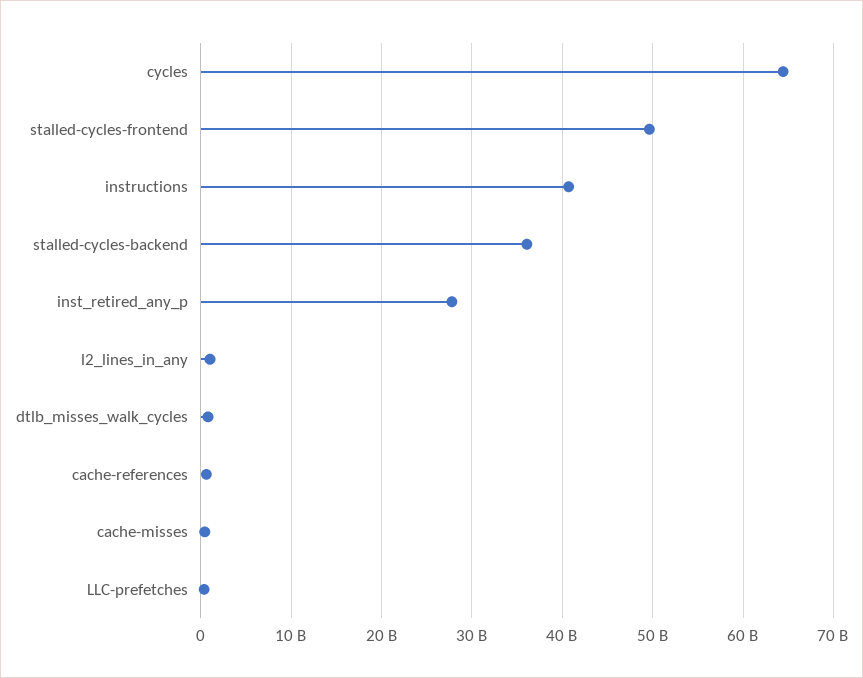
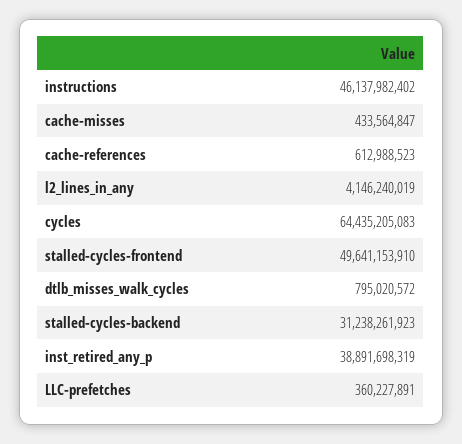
instructions: 41000000000 -> 46137982402
stalled-cycles-backend: 36000000000 -> 31238261923
inst_retired_any_p: 28000000000 -> 38891698319
l2_lines_in_any: 1000000000 -> 4146240019

